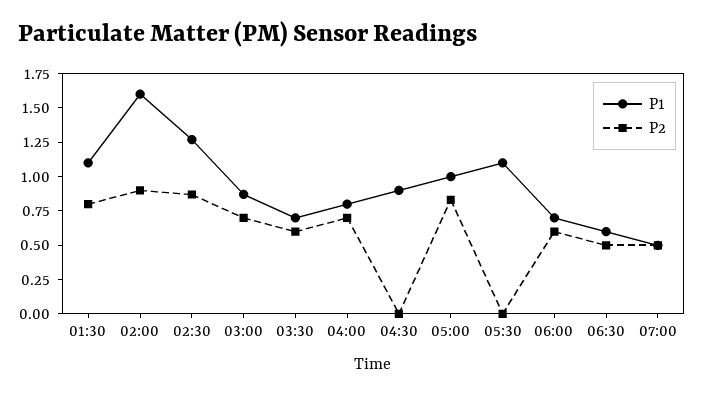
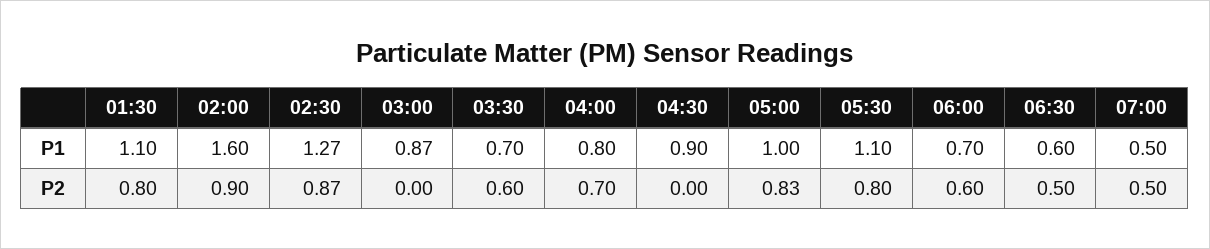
P2, 03:00: 0.75 -> 0
P2, 05:30: 0 -> 0.8

